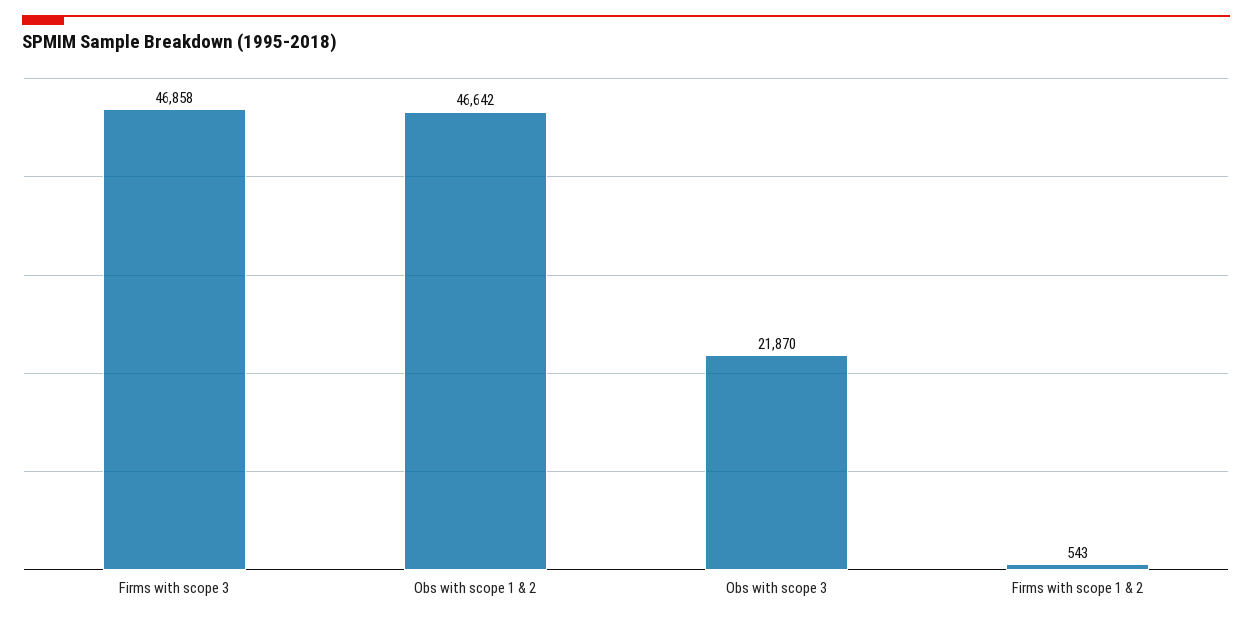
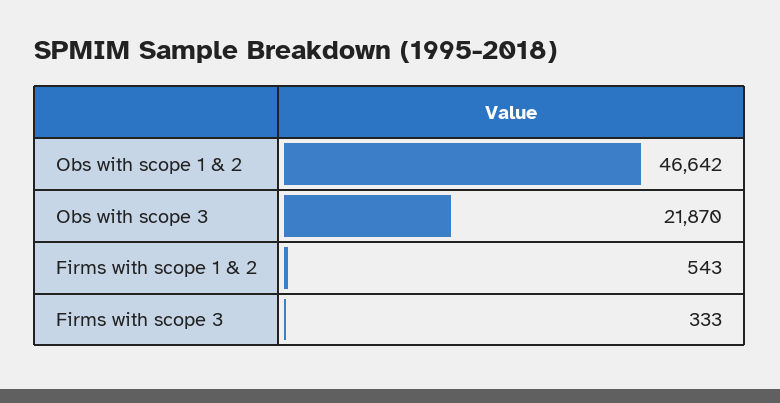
Firms with scope 3: 46858 -> 333

